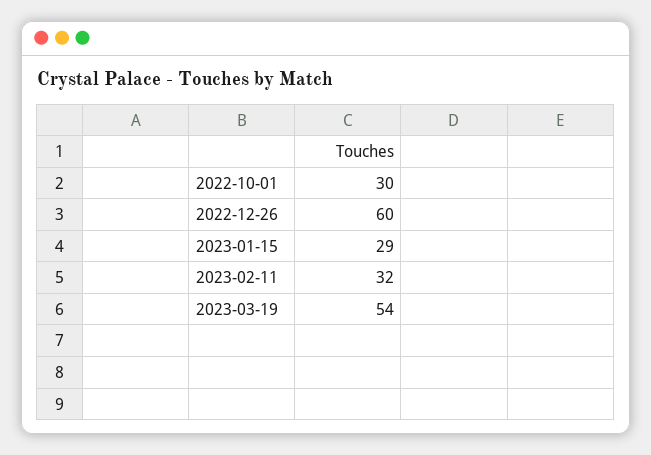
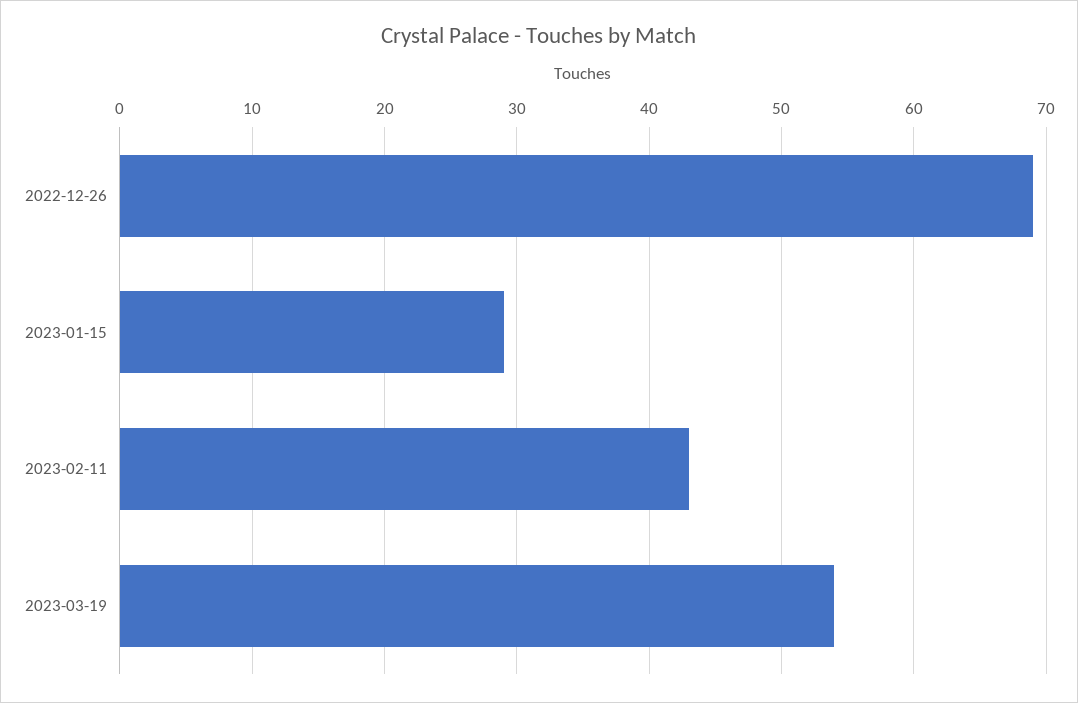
2022-10-01: 30 -> none
2022-12-26: 60 -> 69
2023-02-11: 32 -> 43

